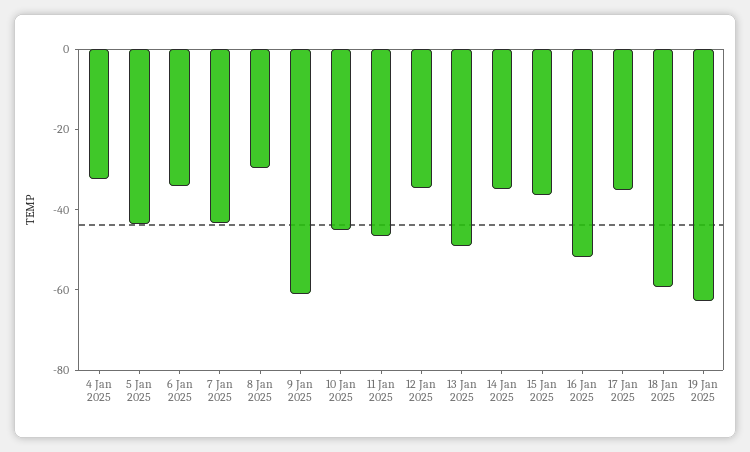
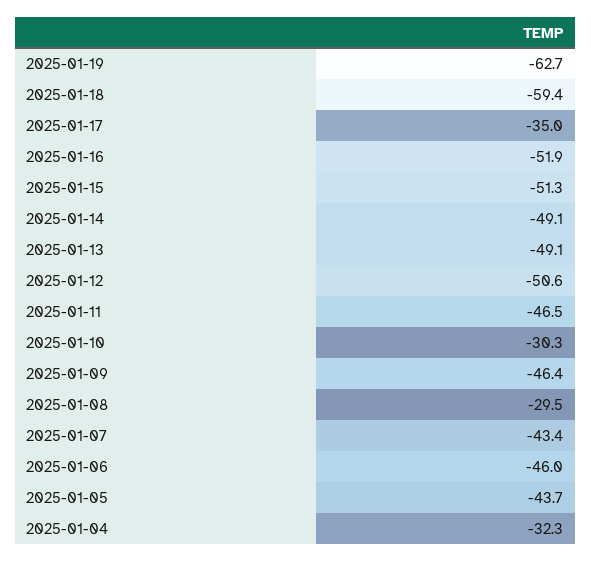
6 Jan 2025: -35 -> -46
9 Jan 2025: -60 -> -46.4
10 Jan 2025: -45 -> -30.3
12 Jan 2025: -35 -> -50.6
14 Jan 2025: -35 -> -49.1
15 Jan 2025: -35 -> -51.3

